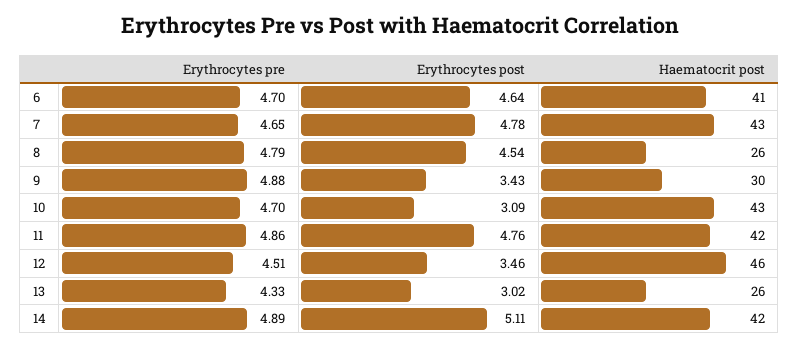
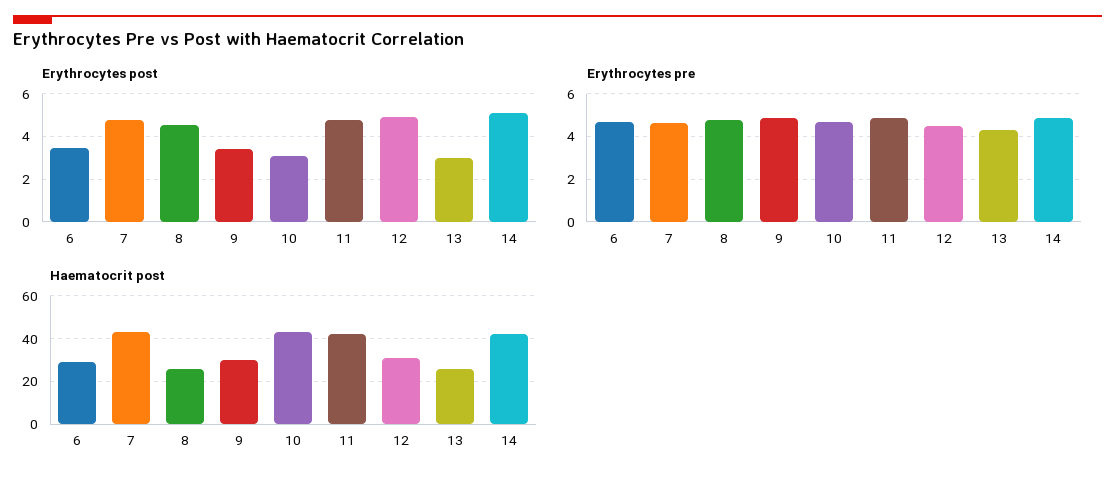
Erythrocytes post, 6: 4.64 -> 3.5
Haematocrit post, 6: 41 -> 30
Erythrocytes post, 12: 3.46 -> 5
Haematocrit post, 12: 46 -> 30

